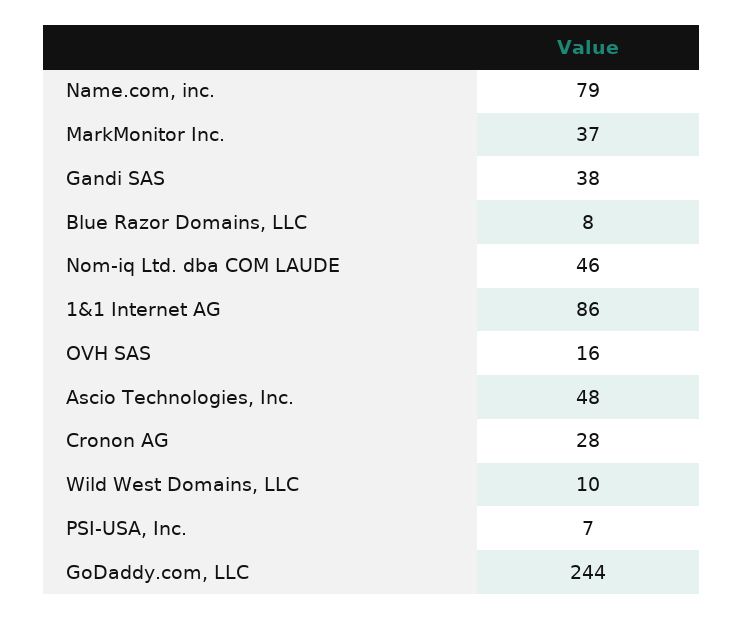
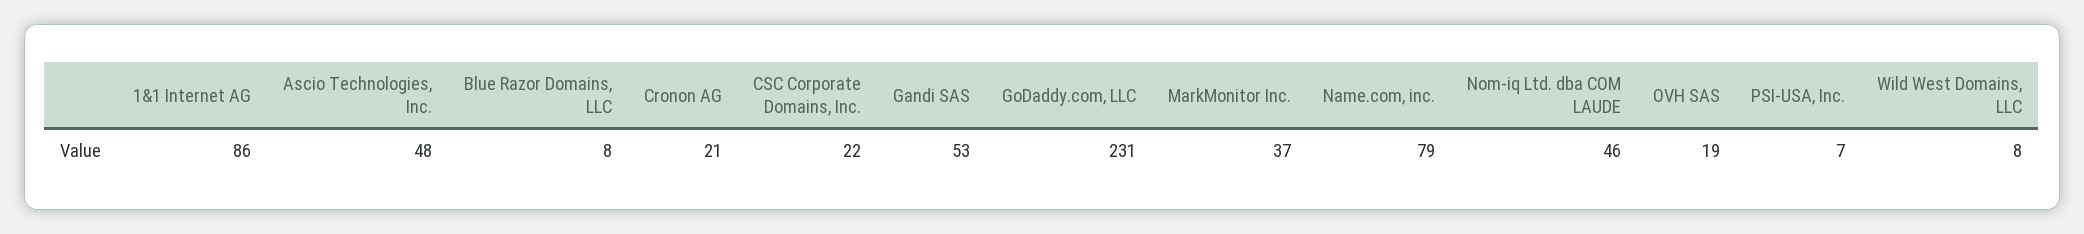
Gandi SAS: 38 -> 53
OVH SAS: 16 -> 19
Cronon AG: 28 -> 21
Wild West Domains, LLC: 10 -> 8
GoDaddy.com, LLC: 244 -> 231
CSC Corporate Domains, Inc.: none -> 22

